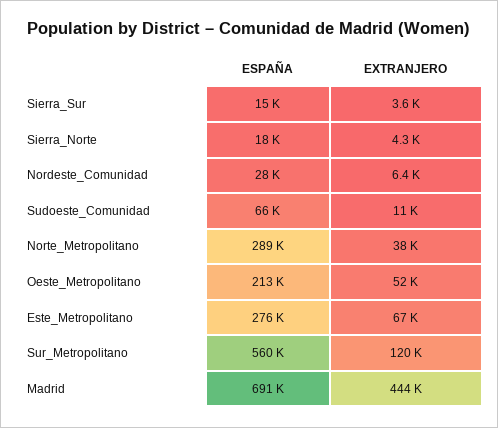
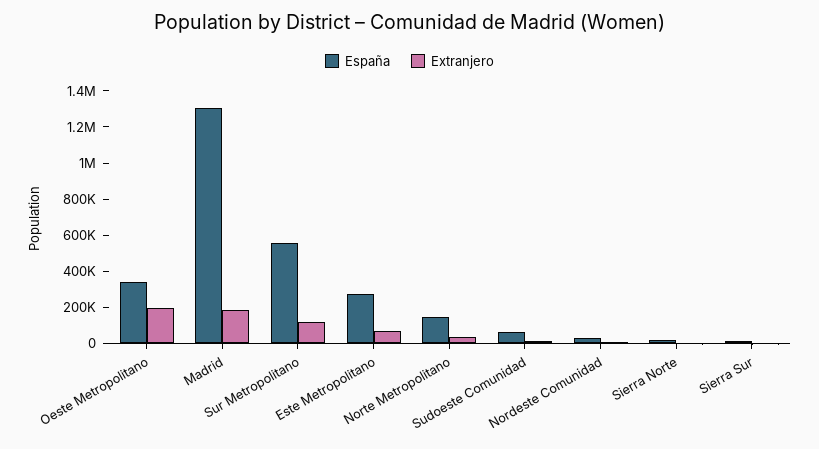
ESPAÑA, Norte_Metropolitano: 289000 -> 150000
ESPAÑA, Oeste_Metropolitano: 213000 -> 350000
EXTRANJERO, Oeste_Metropolitano: 52000 -> 200000
ESPAÑA, Madrid: 691000 -> 1300000
EXTRANJERO, Madrid: 444000 -> 200000

